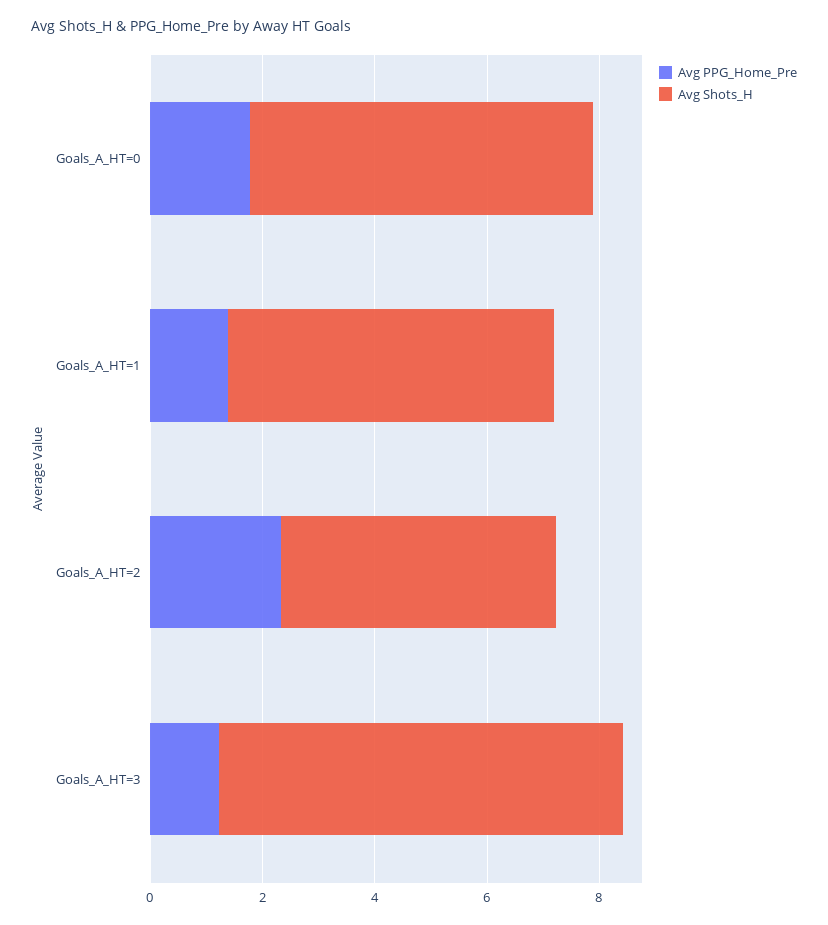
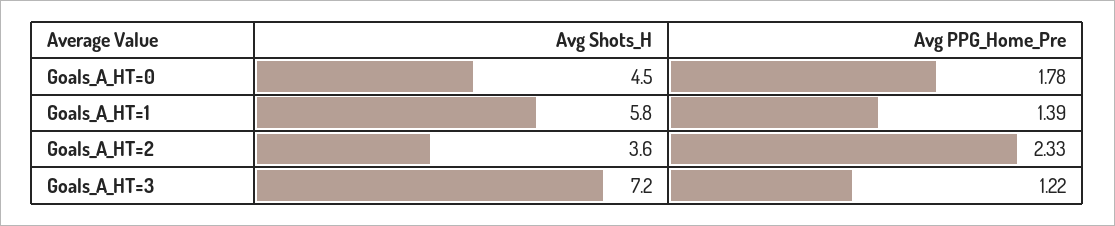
Avg Shots_H, Goals_A_HT=0: 6 -> 4.5
Avg Shots_H, Goals_A_HT=2: 5 -> 3.6

